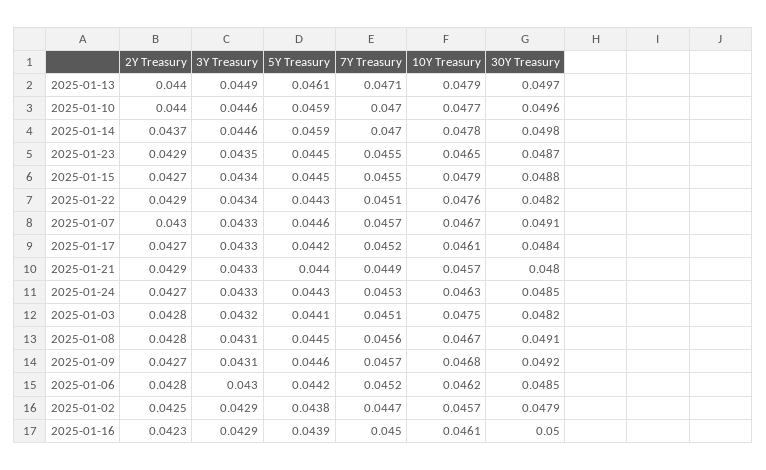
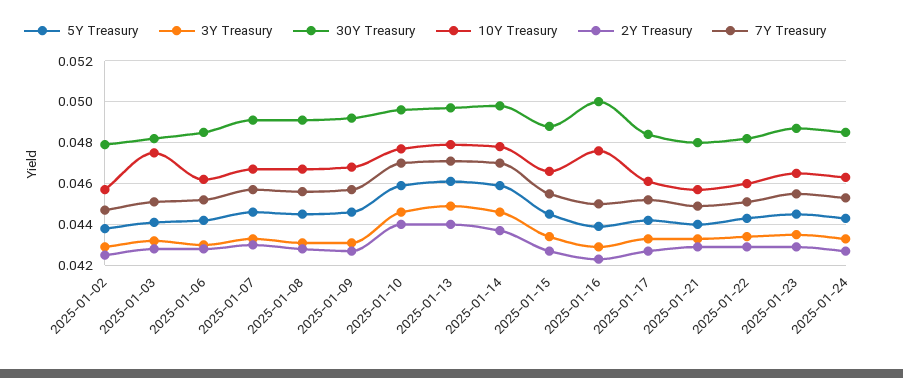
10Y Treasury, 2025-01-15: 0.0479 -> 0.0465
10Y Treasury, 2025-01-22: 0.0476 -> 0.046
10Y Treasury, 2025-01-16: 0.0461 -> 0.0475

